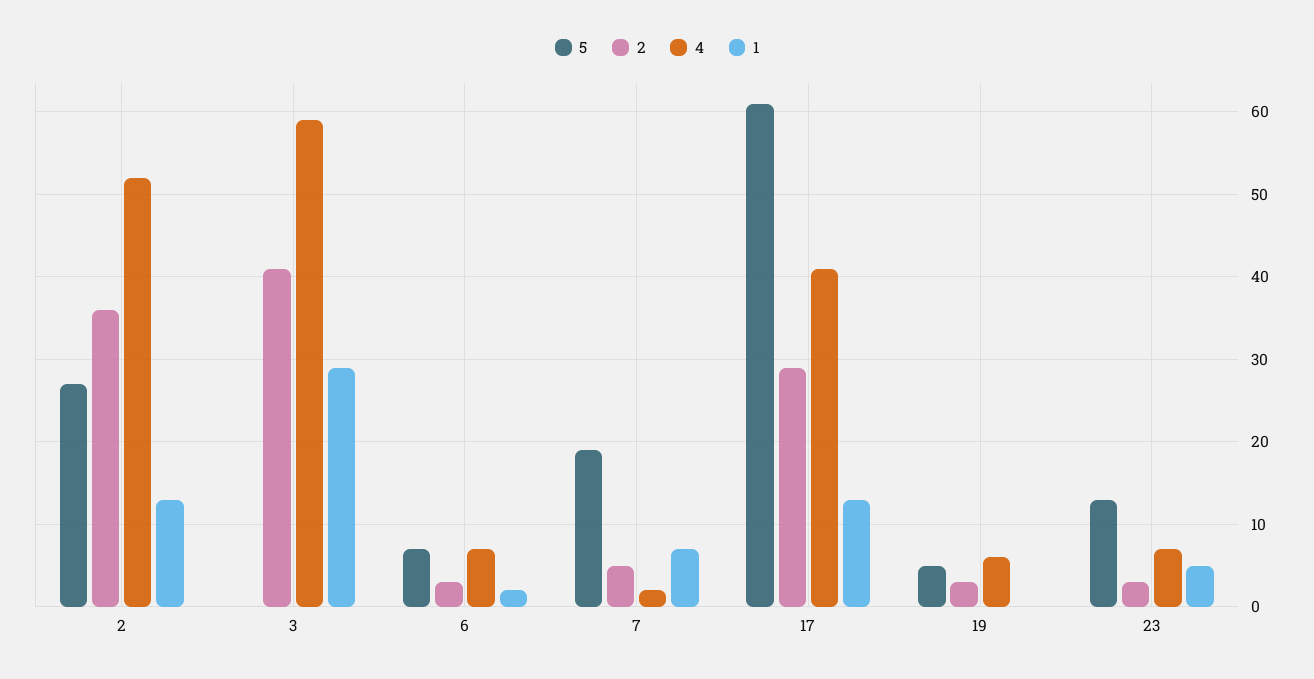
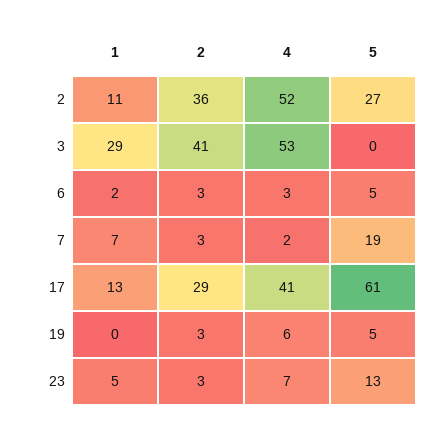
1, 2: 13 -> 11
4, 3: 59 -> 53
5, 6: 7 -> 5
4, 6: 7 -> 3
2, 7: 5 -> 3

